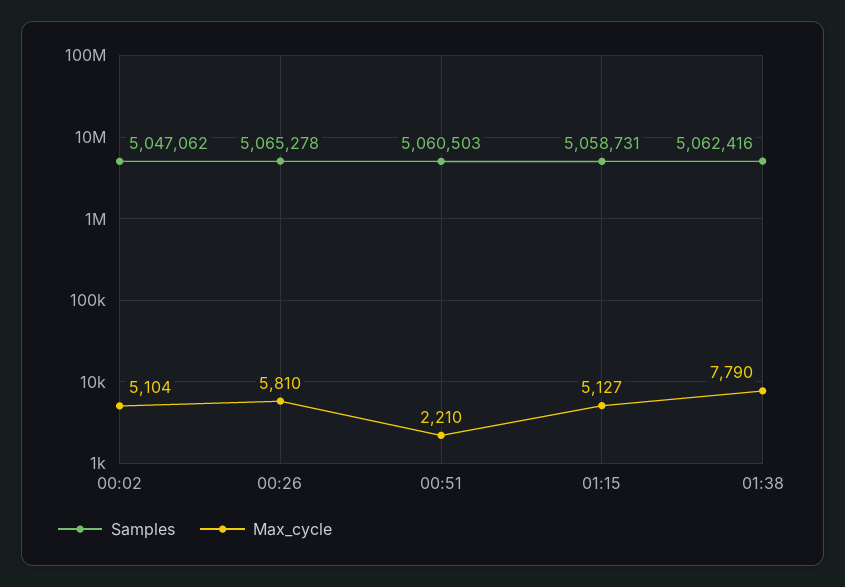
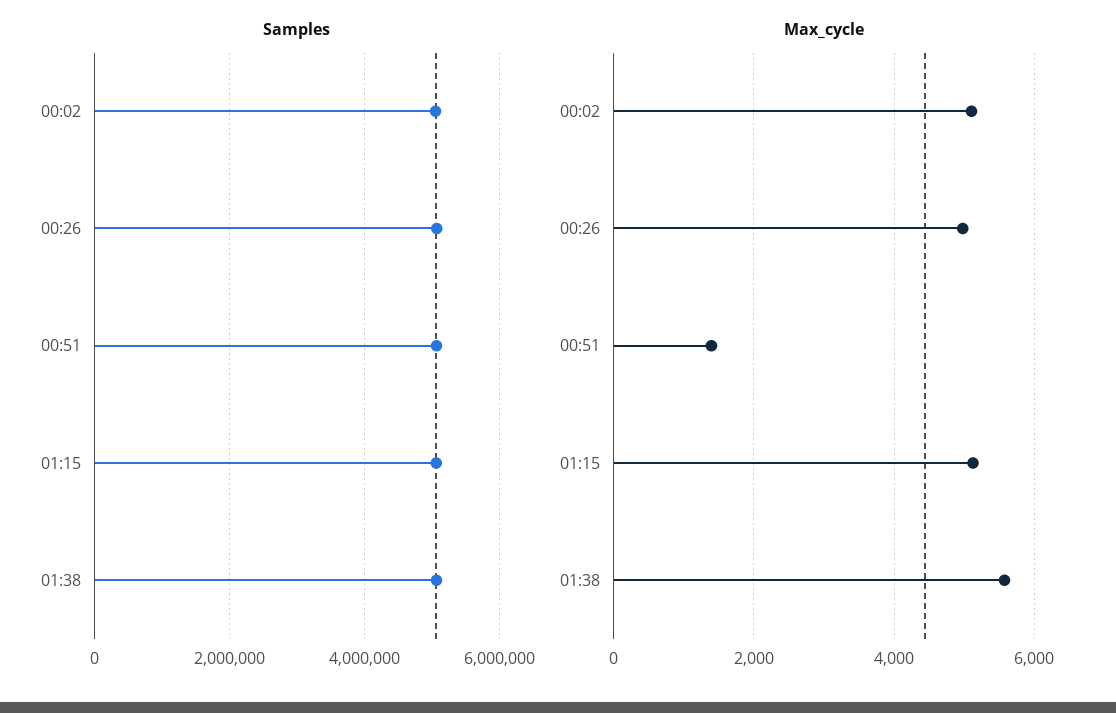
Max_cycle, 00:26: 5810 -> 5000
Max_cycle, 00:51: 2210 -> 1400
Max_cycle, 01:38: 7790 -> 5600

